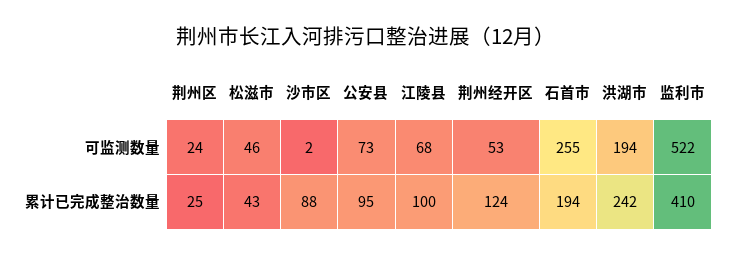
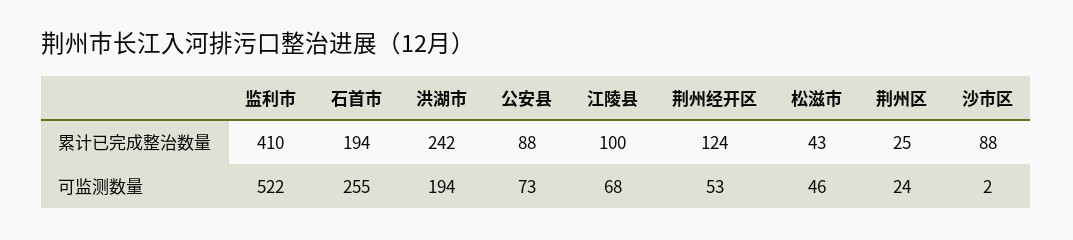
公安县, 累计已完成整治数量: 95 -> 88

